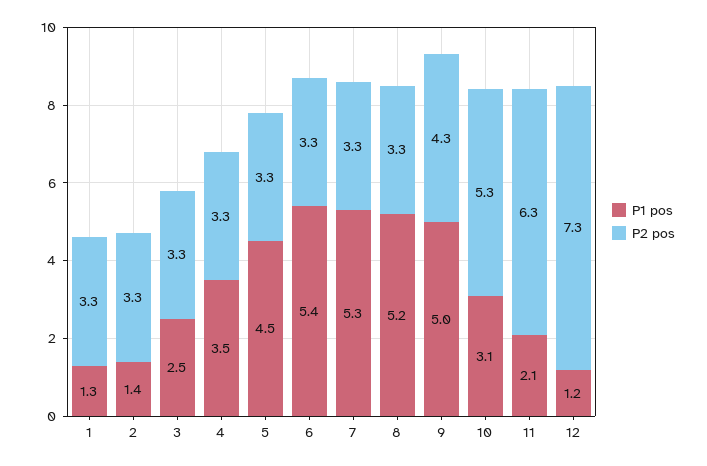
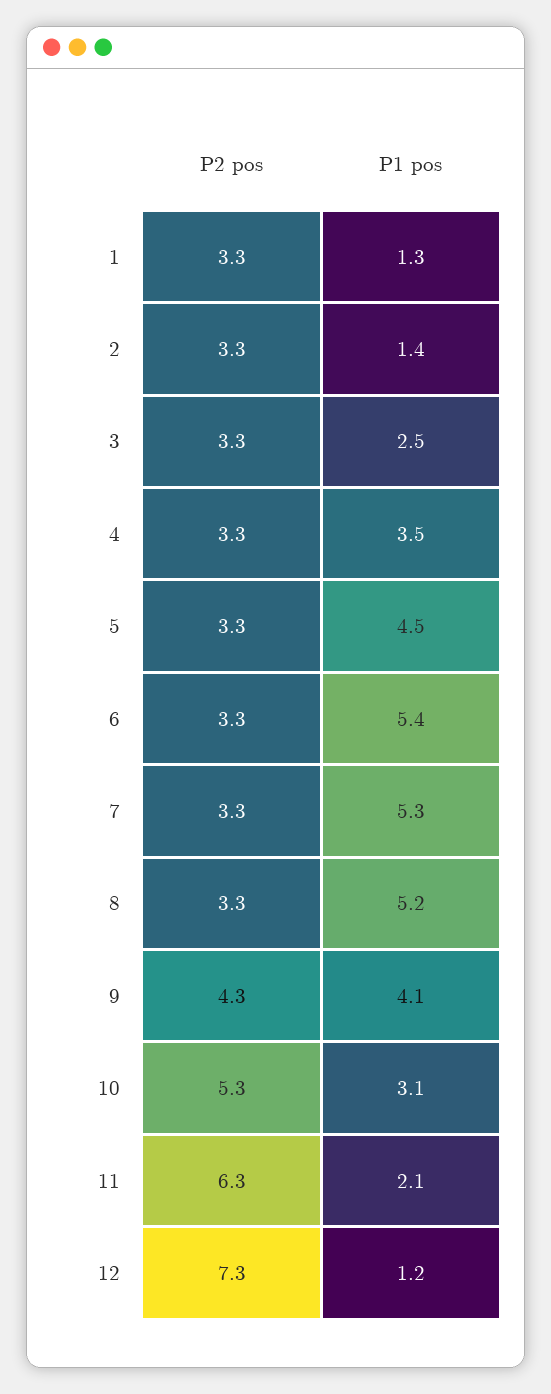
P1 pos, 9: 5 -> 4.1

